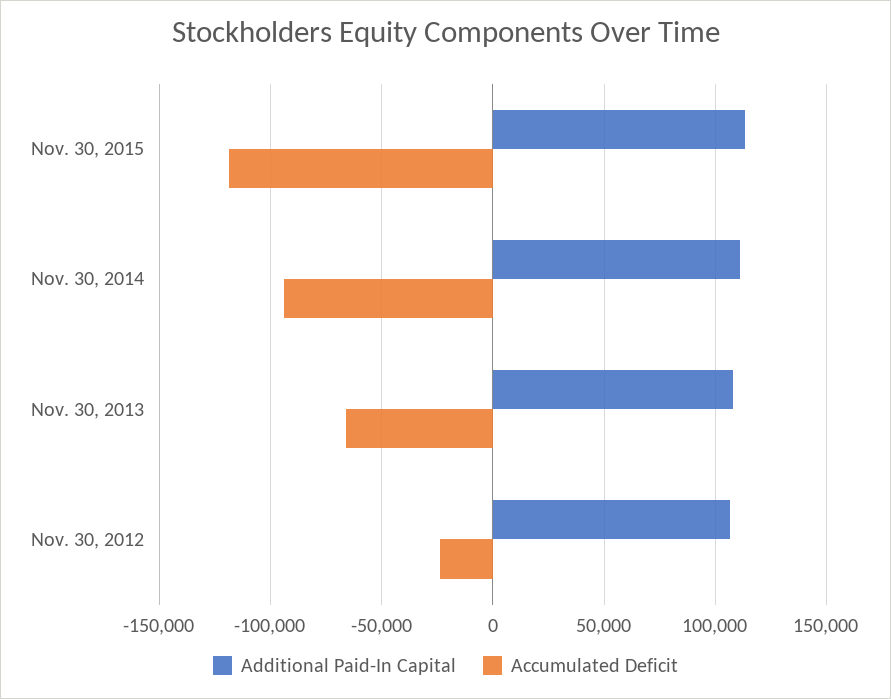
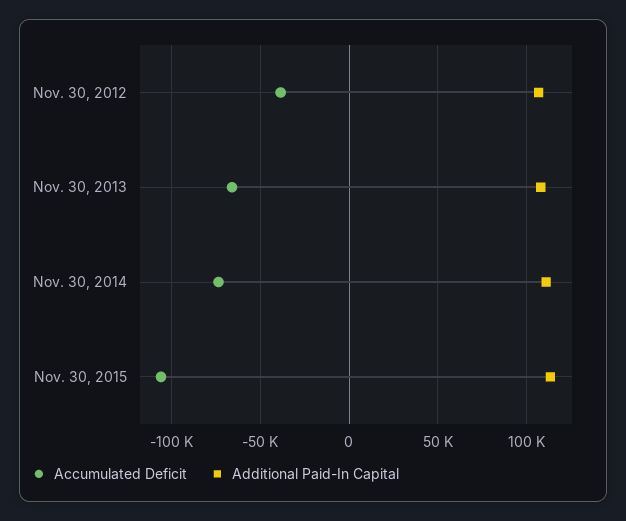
Accumulated Deficit, Nov. 30, 2015: -120000 -> -105000
Accumulated Deficit, Nov. 30, 2014: -95000 -> -75000
Accumulated Deficit, Nov. 30, 2012: -25000 -> -40000

